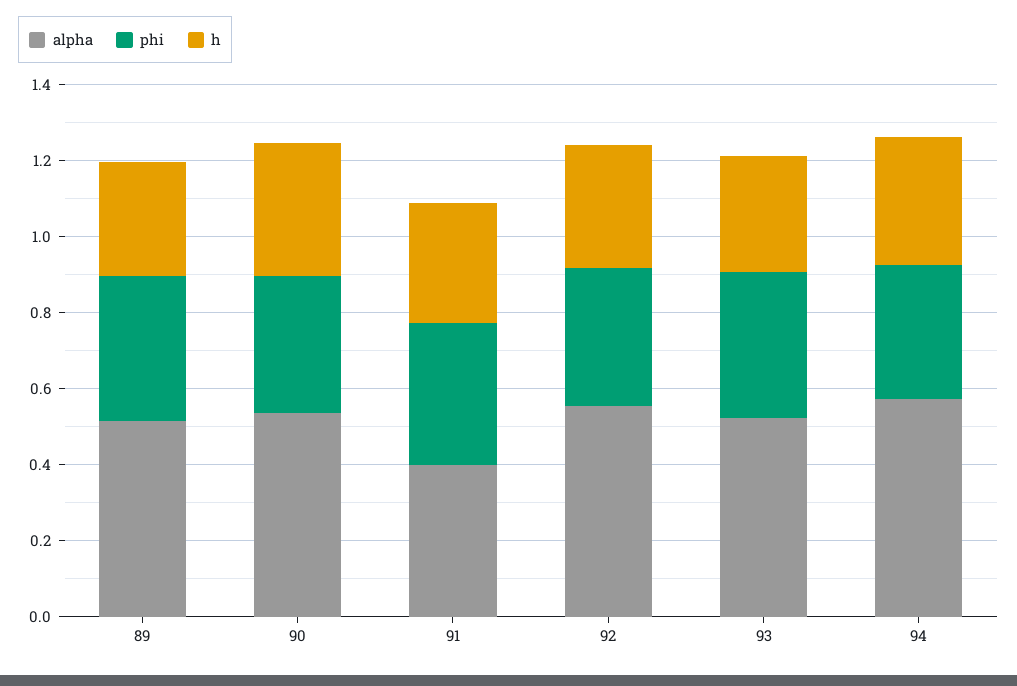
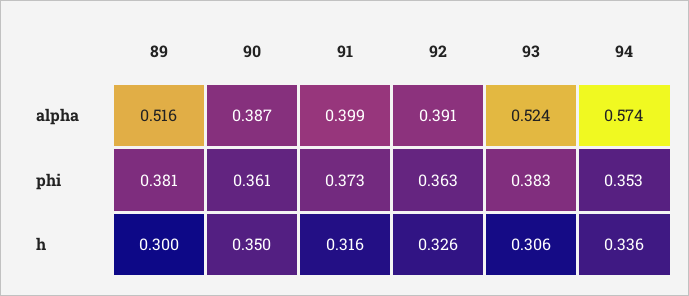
alpha, 90: 0.55 -> 0.387
alpha, 92: 0.55 -> 0.391

